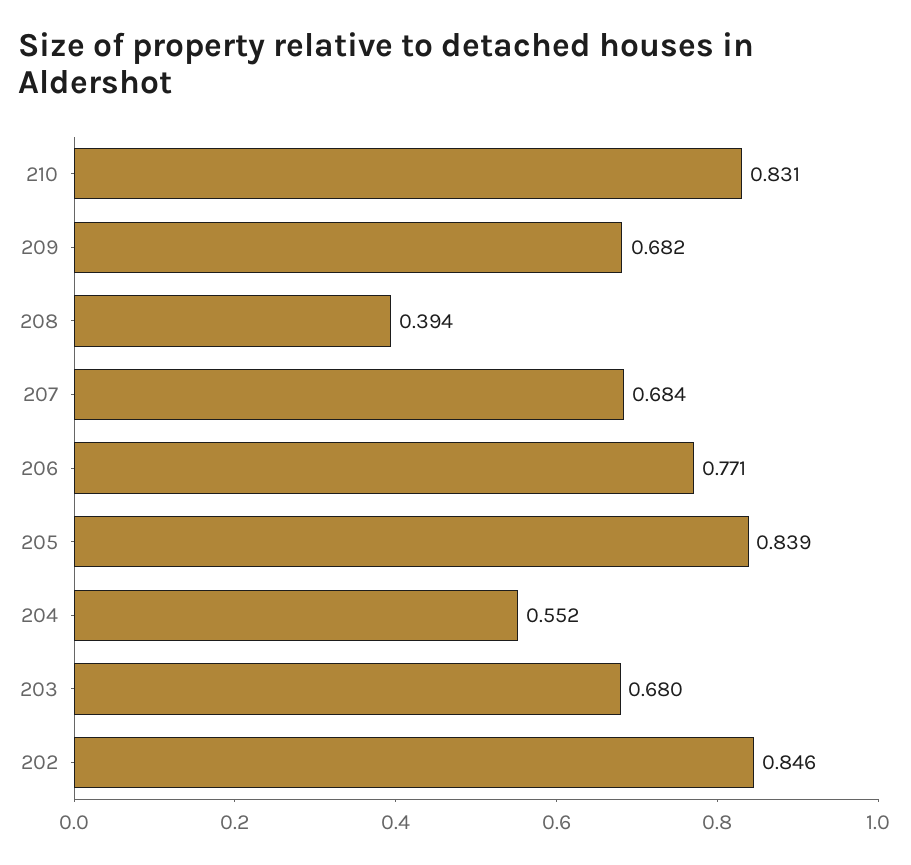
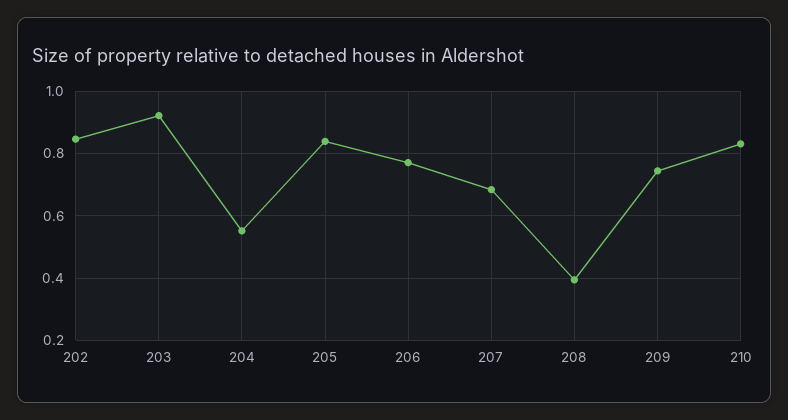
209: 0.682 -> 0.74
203: 0.68 -> 0.92

